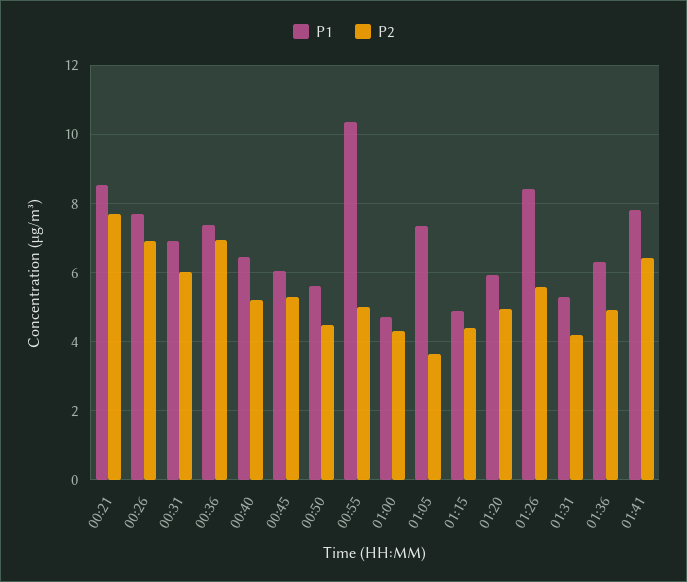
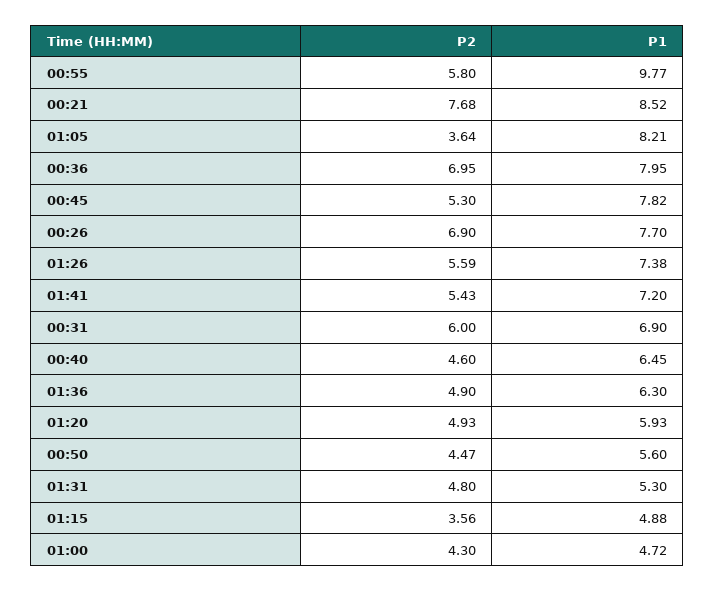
P1, 00:36: 7.4 -> 7.95
P2, 00:40: 5.2 -> 4.6
P1, 00:45: 6 -> 7.82
P1, 00:55: 10.4 -> 9.77
P2, 00:55: 5 -> 5.8
P1, 01:05: 7.4 -> 8.21
P2, 01:15: 4.4 -> 3.56
P1, 01:26: 8.4 -> 7.38
P2, 01:31: 4.2 -> 4.8
P1, 01:41: 7.8 -> 7.2
P2, 01:41: 6.4 -> 5.43

